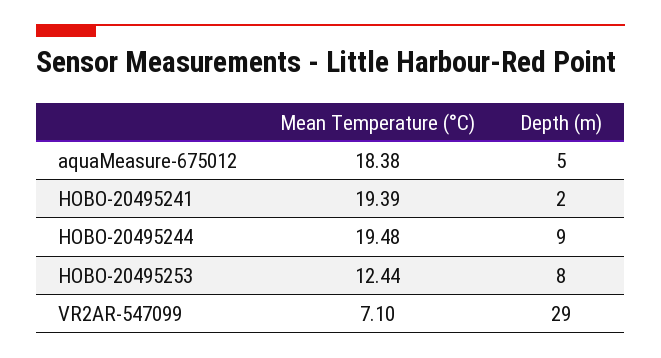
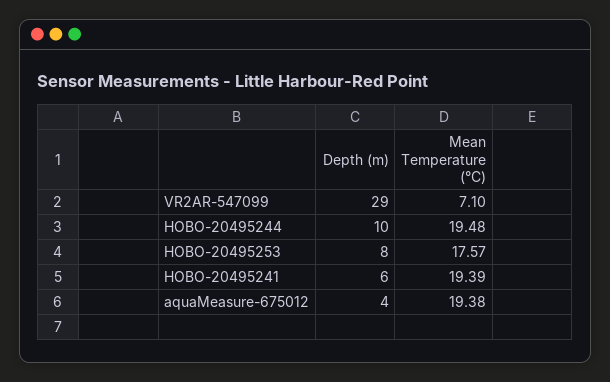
Mean Temperature (°C), aquaMeasure-675012: 18.38 -> 19.38
Depth (m), aquaMeasure-675012: 5 -> 4
Depth (m), HOBO-20495241: 2 -> 6
Depth (m), HOBO-20495244: 9 -> 10
Mean Temperature (°C), HOBO-20495253: 12.44 -> 17.57

